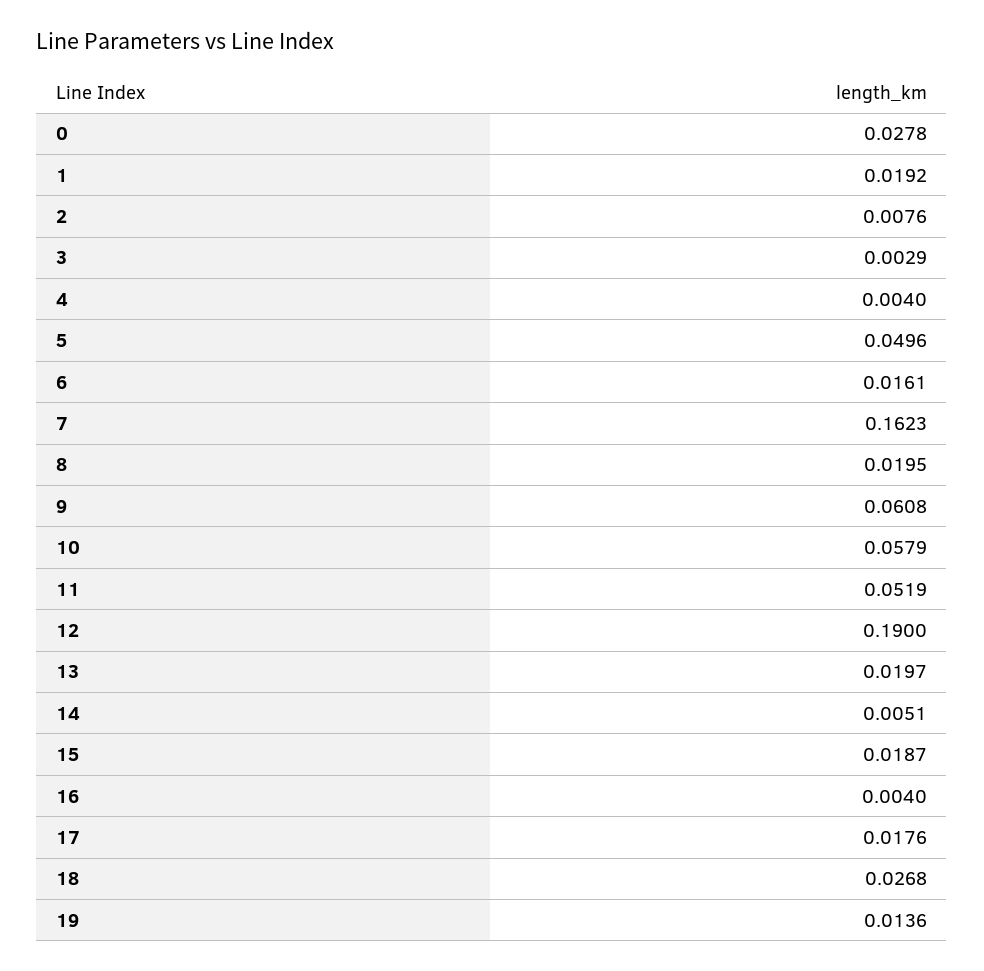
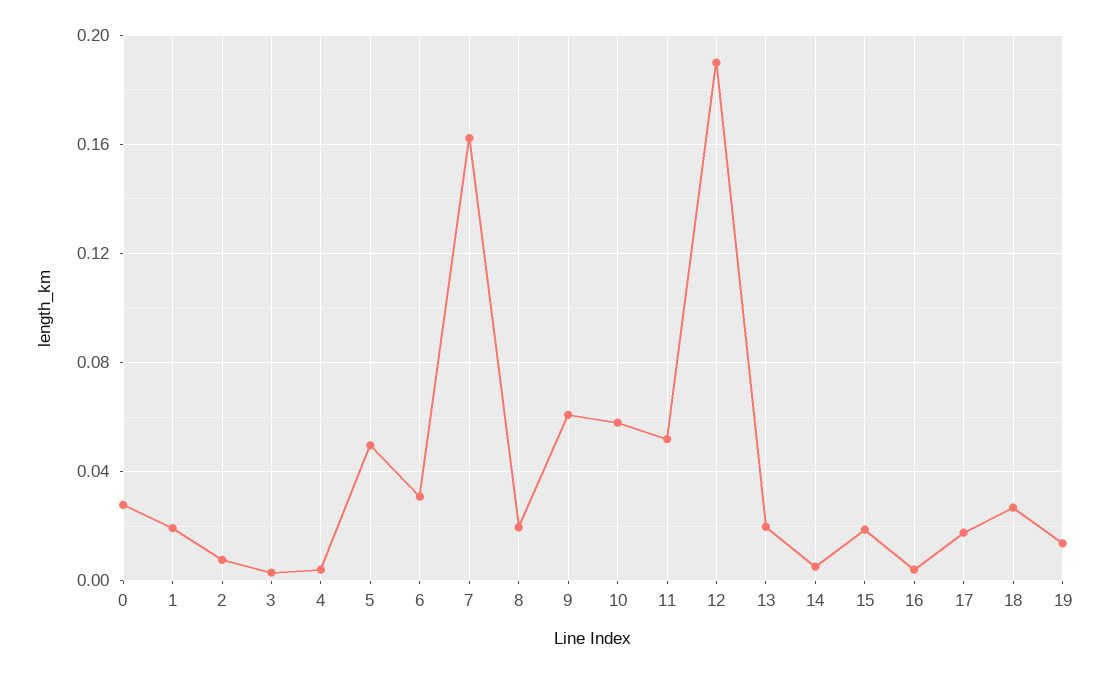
6: 0.0161 -> 0.03

